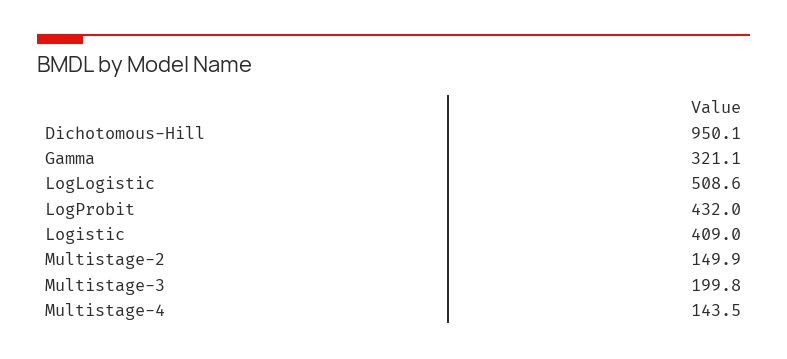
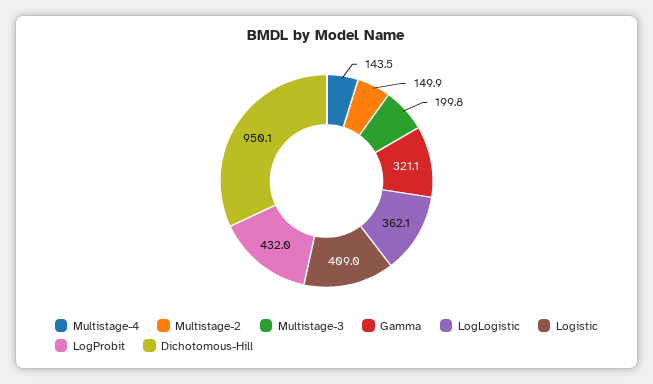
LogLogistic: 508.6 -> 362.1

